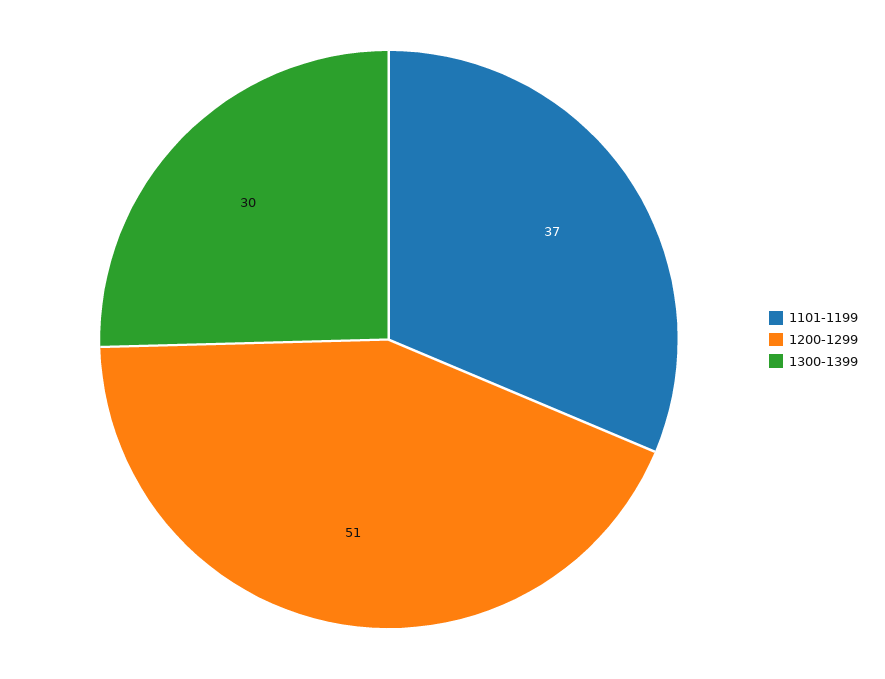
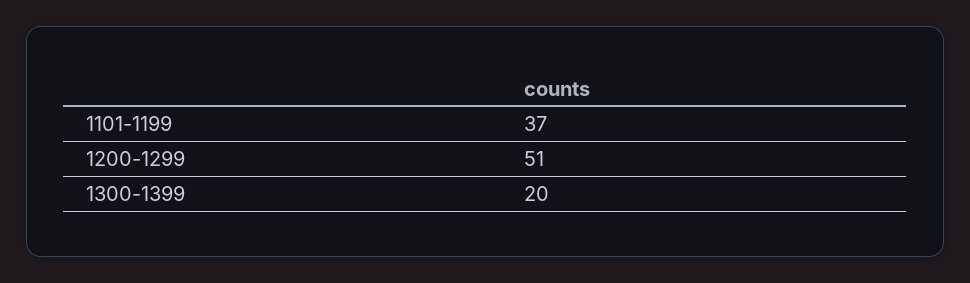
1300-1399: 30 -> 20

